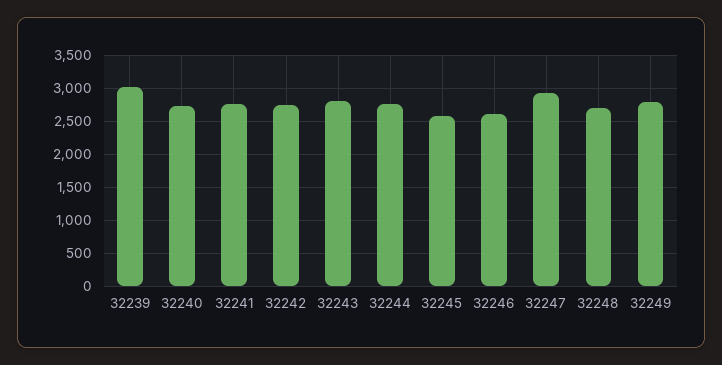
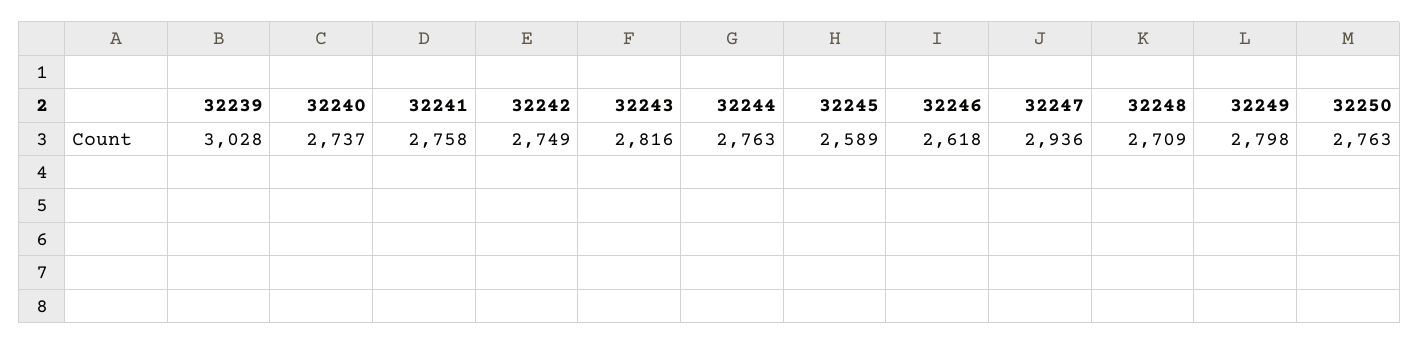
32250: none -> 2763

